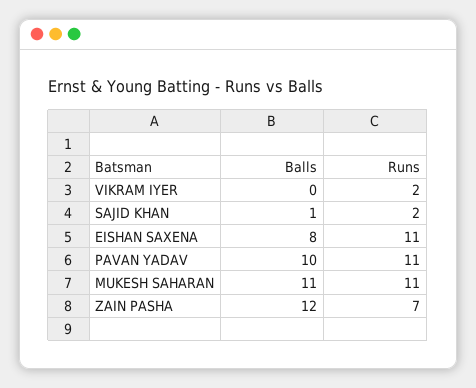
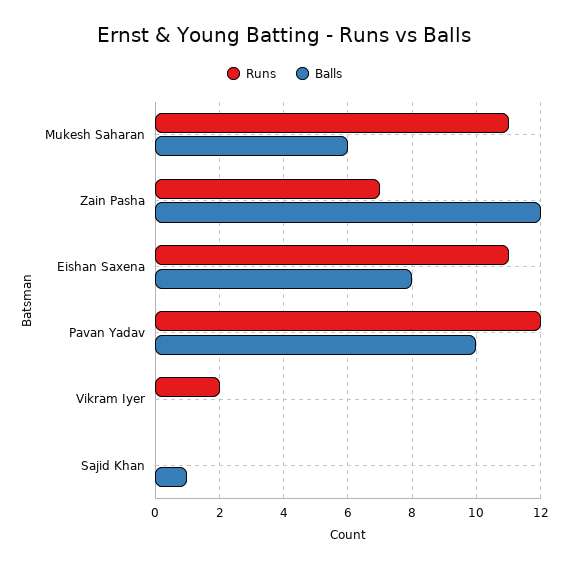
Runs, SAJID KHAN: 2 -> 0
Runs, PAVAN YADAV: 11 -> 12
Balls, MUKESH SAHARAN: 11 -> 6

